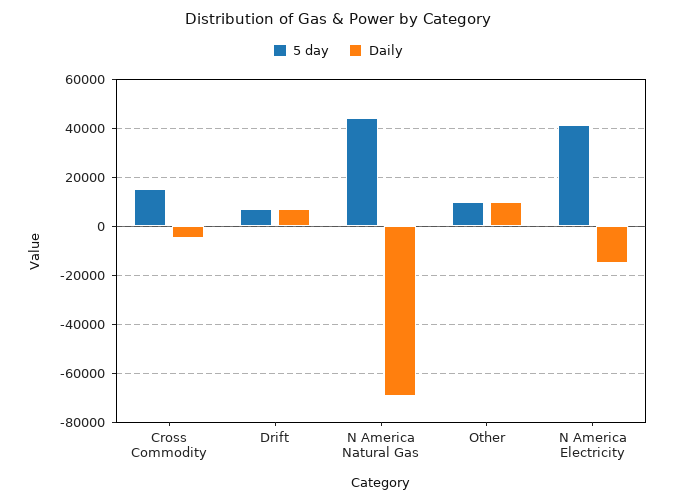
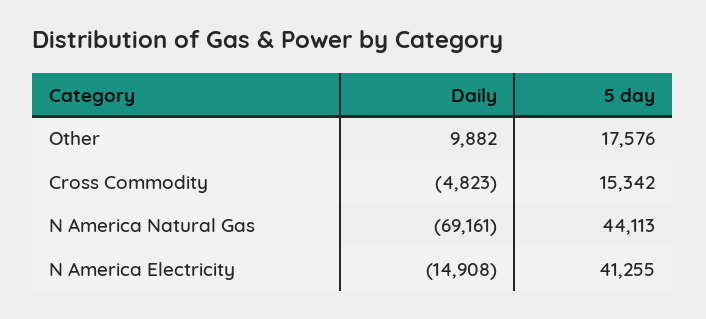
5 day, Drift: 7500 -> none
Daily, Drift: 7500 -> none
5 day, Other: 10000 -> 17576

